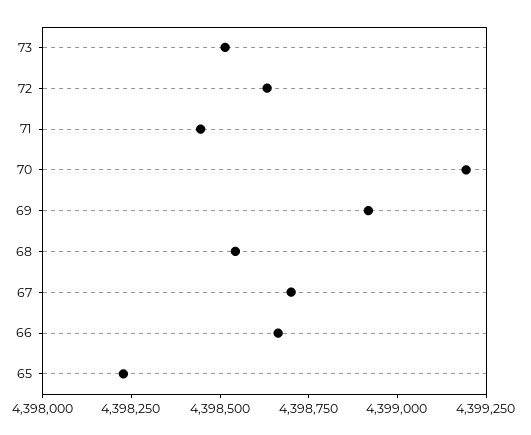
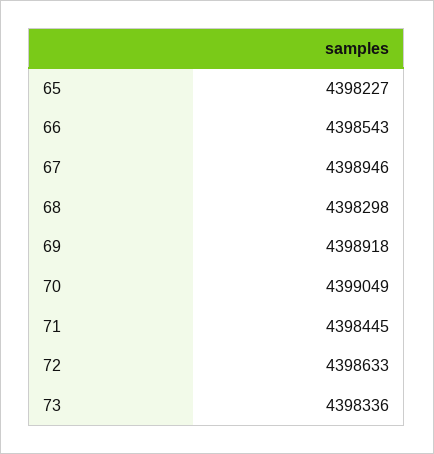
73: 4398500 -> 4398336
70: 4399200 -> 4399049
68: 4398550 -> 4398298
67: 4398700 -> 4398946
66: 4398650 -> 4398543

